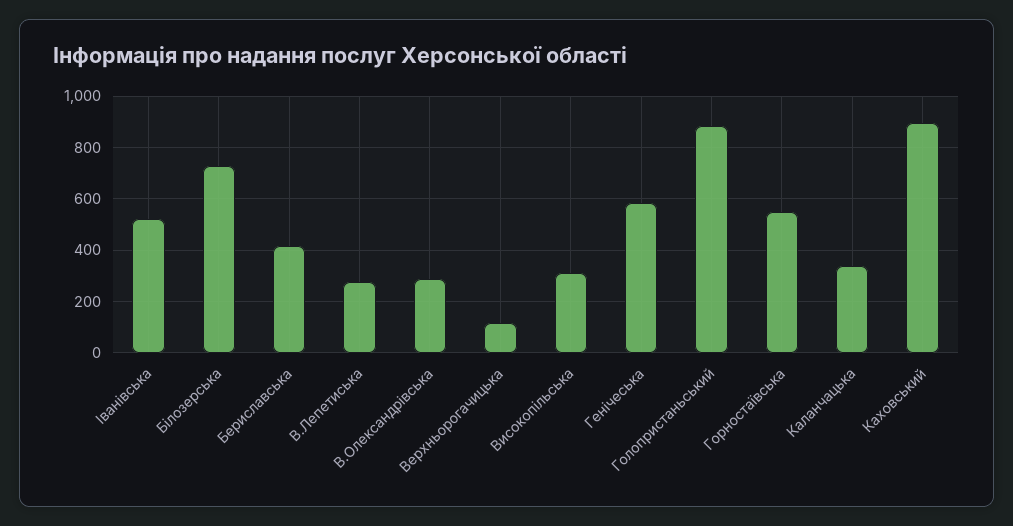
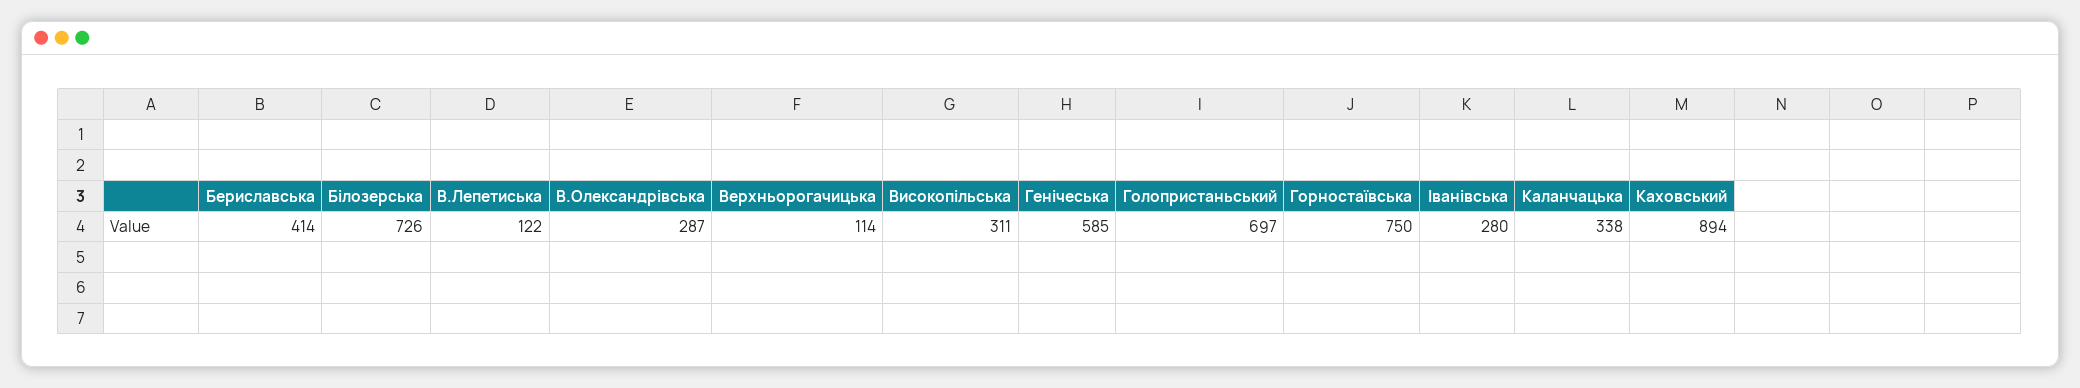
Iванiвська: 525 -> 280
В.Лепетиська: 275 -> 122
Голопристаньський: 875 -> 697
Горностаївська: 550 -> 750

